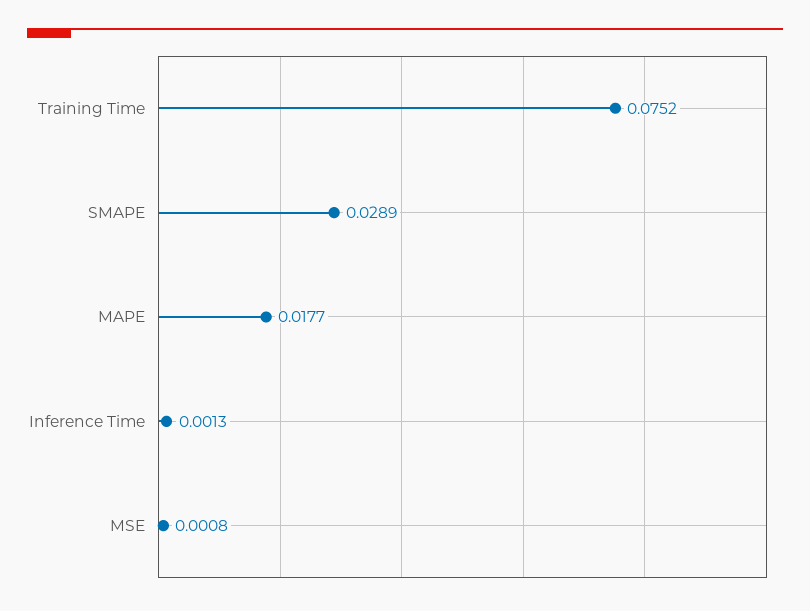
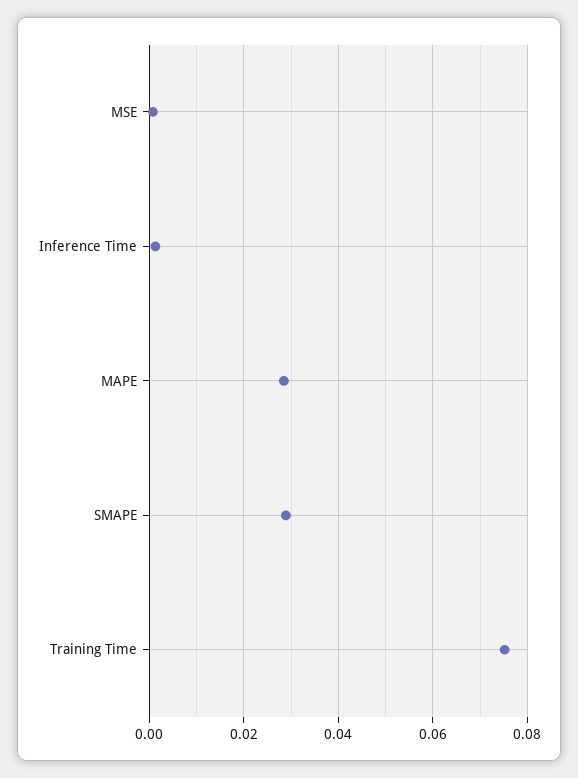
MAPE: 0.0177 -> 0.028

